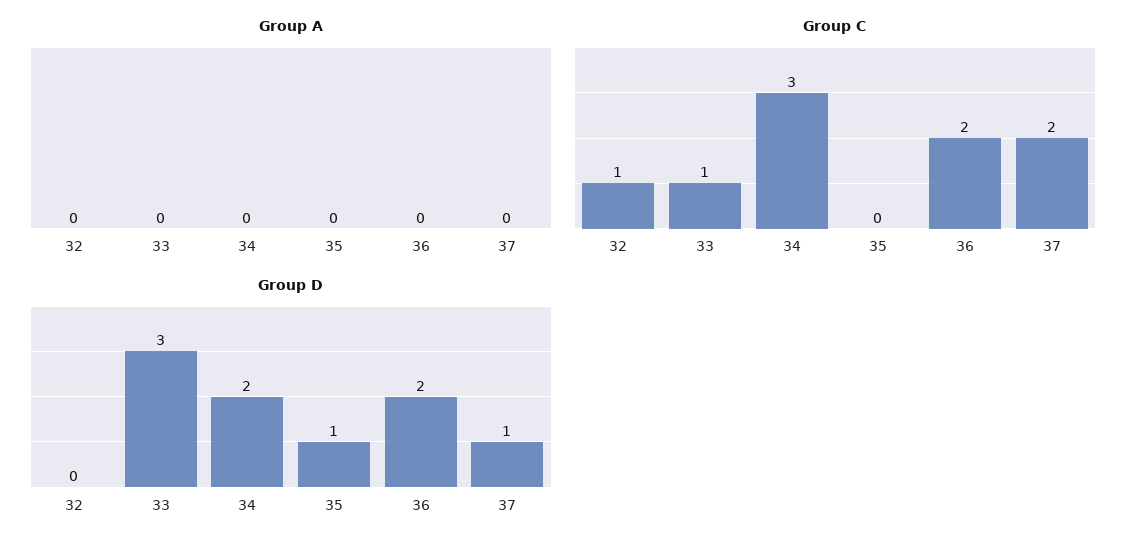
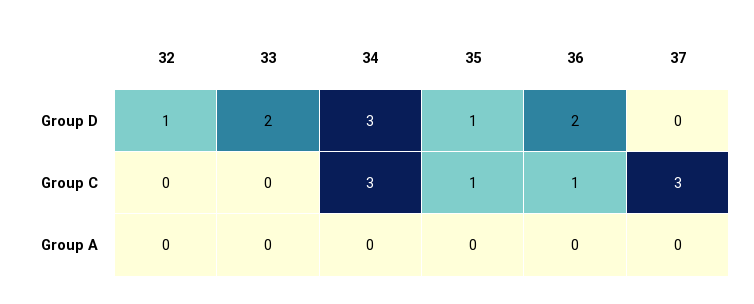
Group C, 32: 1 -> 0
Group C, 33: 1 -> 0
Group C, 35: 0 -> 1
Group C, 36: 2 -> 1
Group C, 37: 2 -> 3
Group D, 32: 0 -> 1
Group D, 33: 3 -> 2
Group D, 34: 2 -> 3
Group D, 37: 1 -> 0

